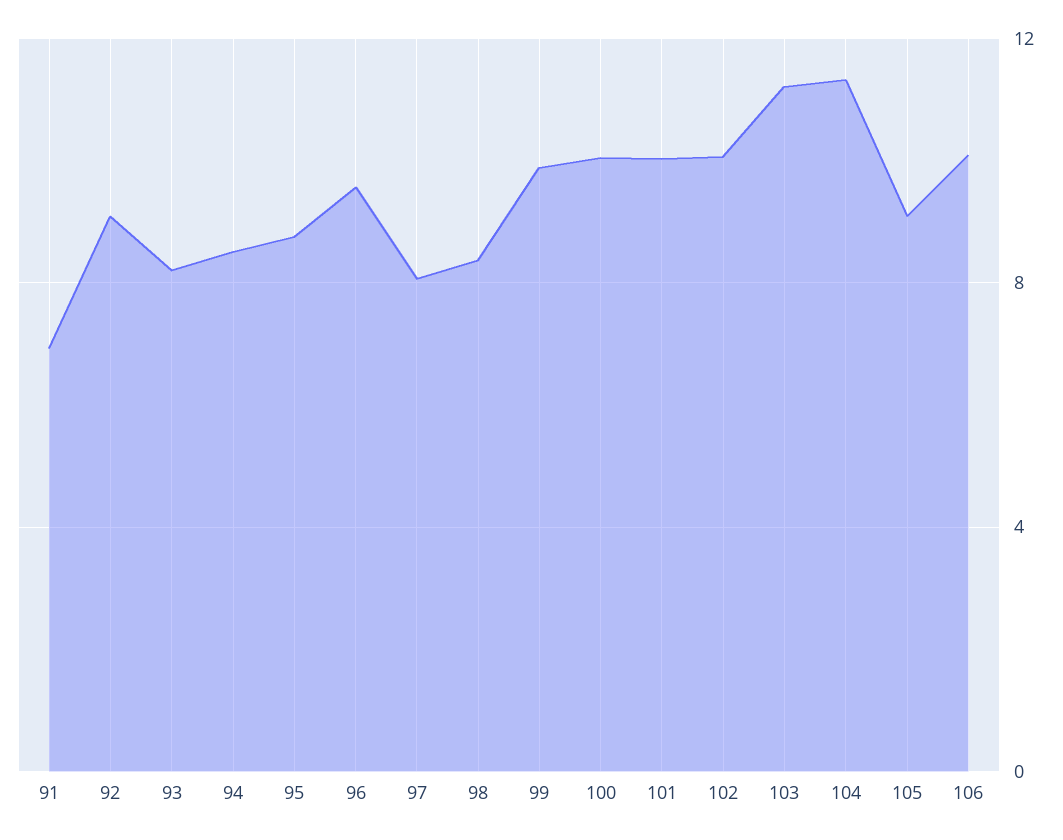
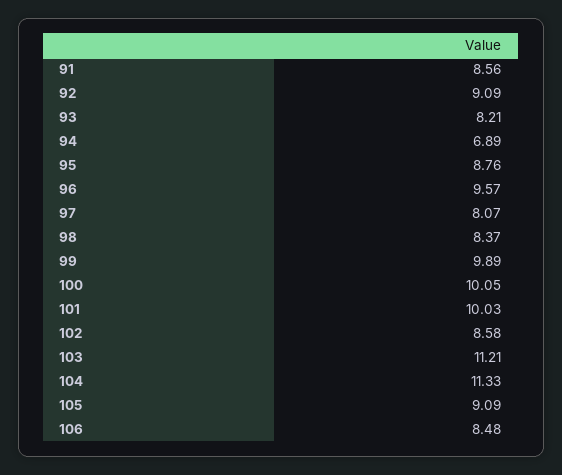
91: 7 -> 8.56
94: 8.5 -> 6.89
102: 10 -> 8.58
106: 10 -> 8.48

